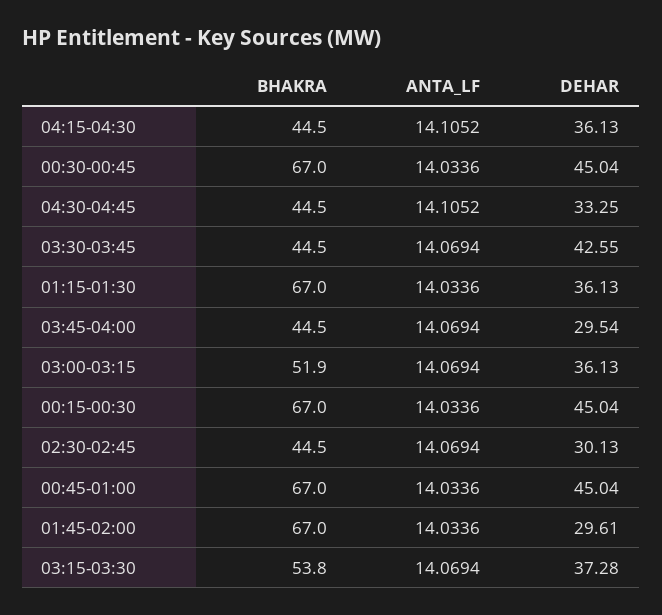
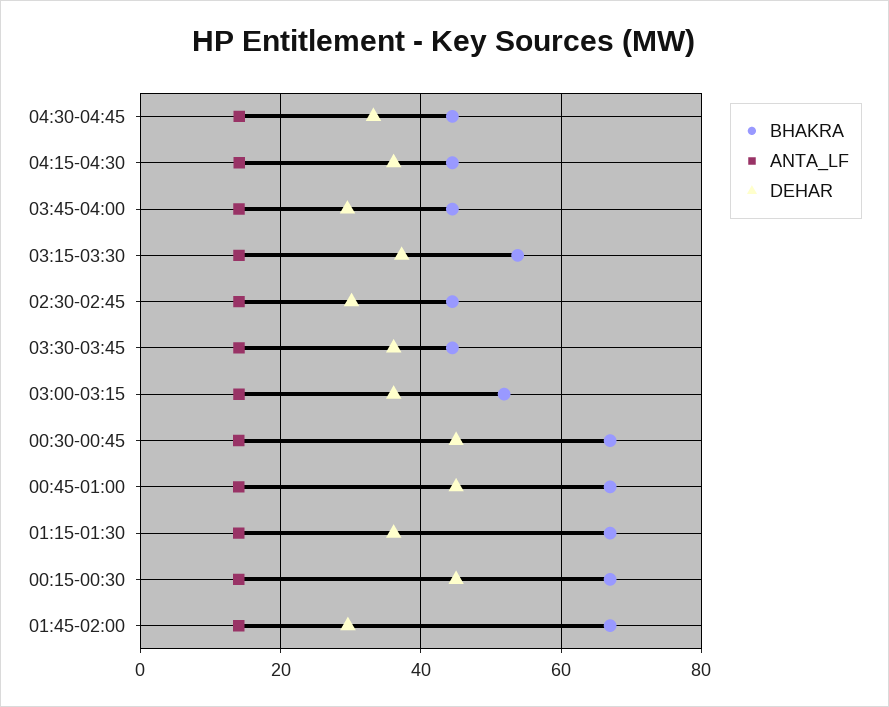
DEHAR, 03:30-03:45: 42.55 -> 36

